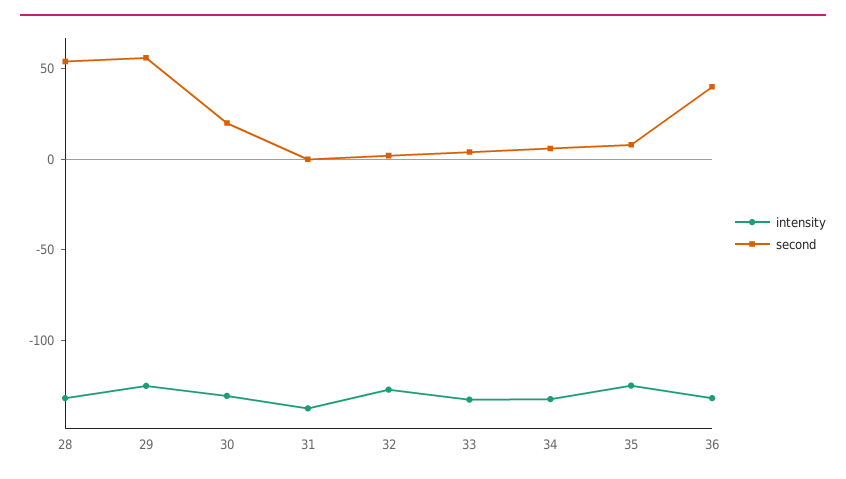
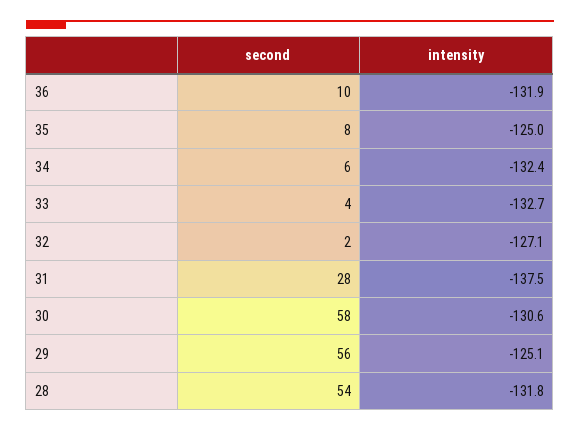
second, 30: 20 -> 58
second, 31: 0 -> 28
second, 36: 40 -> 10

